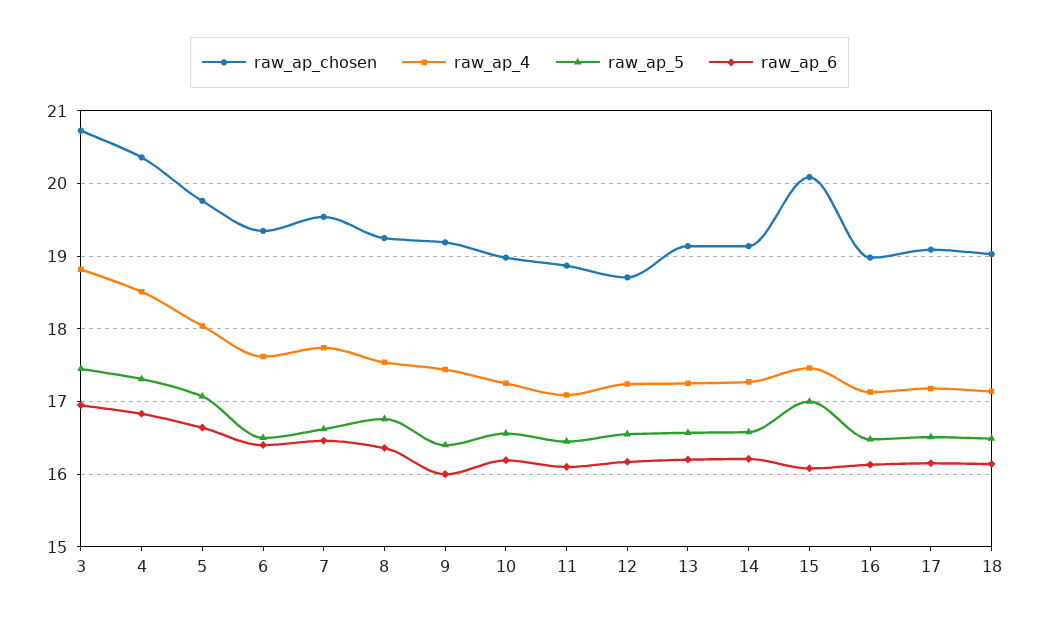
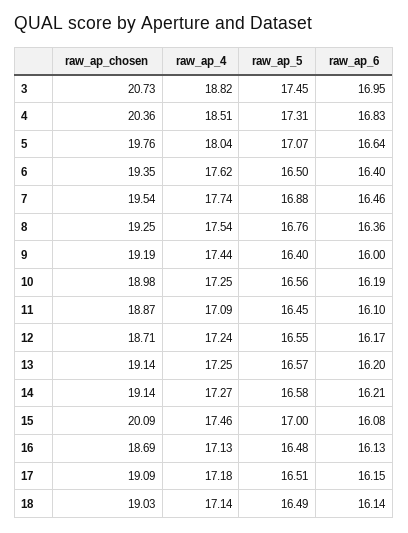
raw_ap_5, 7: 16.6 -> 16.88
raw_ap_chosen, 16: 19 -> 18.69

